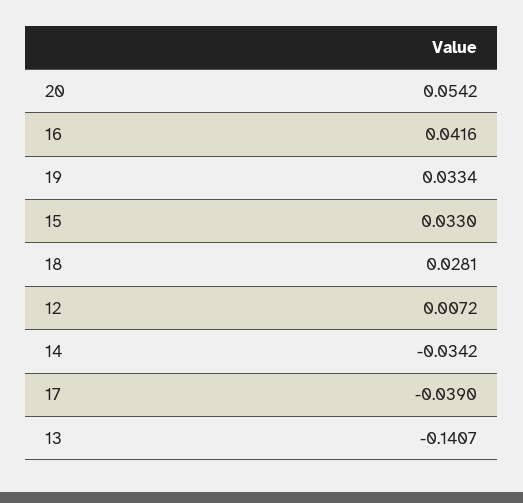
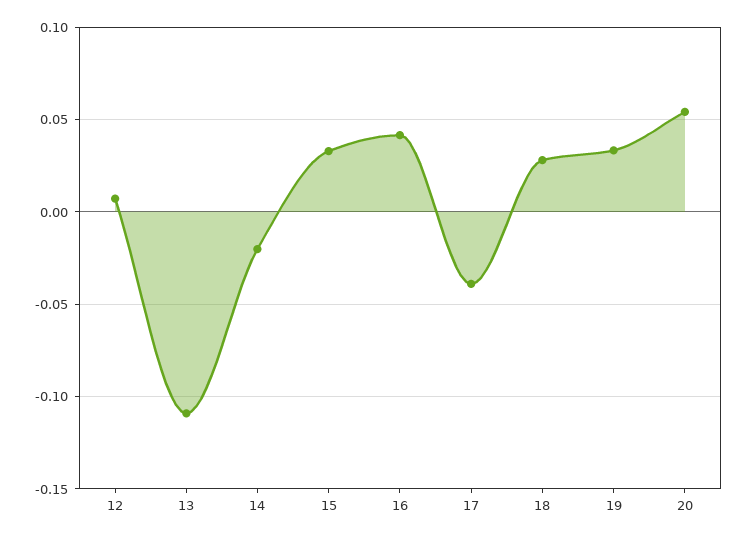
14: -0.0342 -> -0.02
13: -0.1407 -> -0.11

